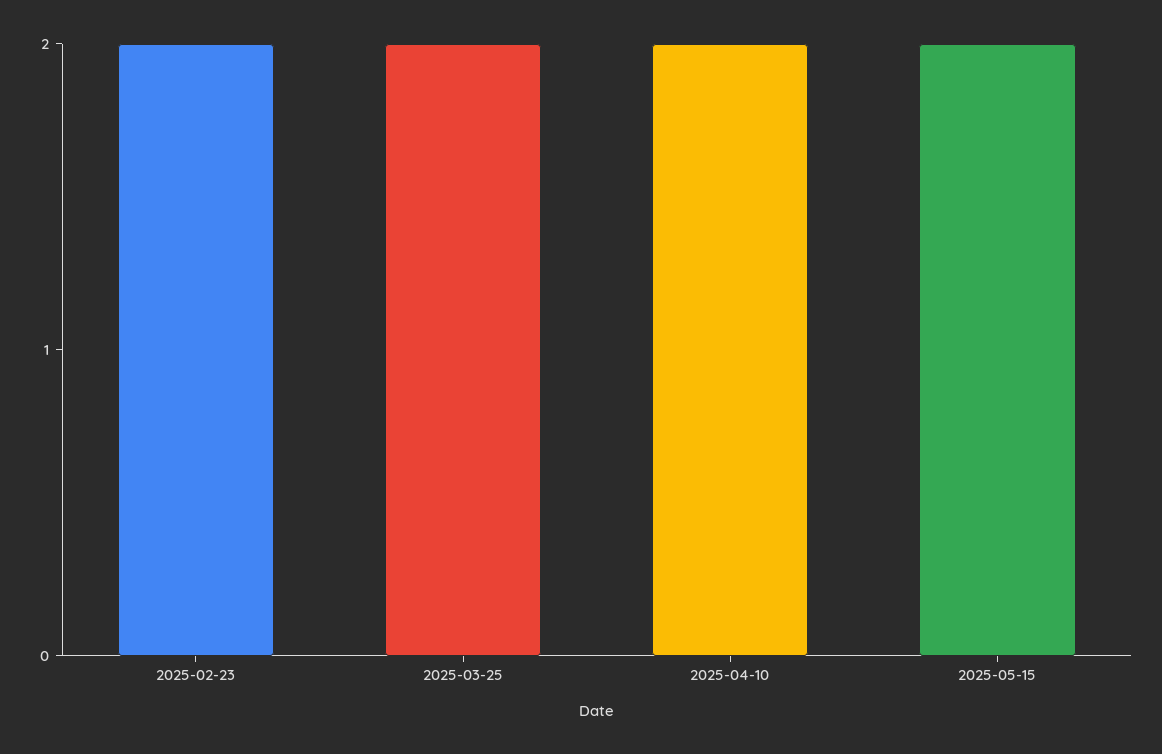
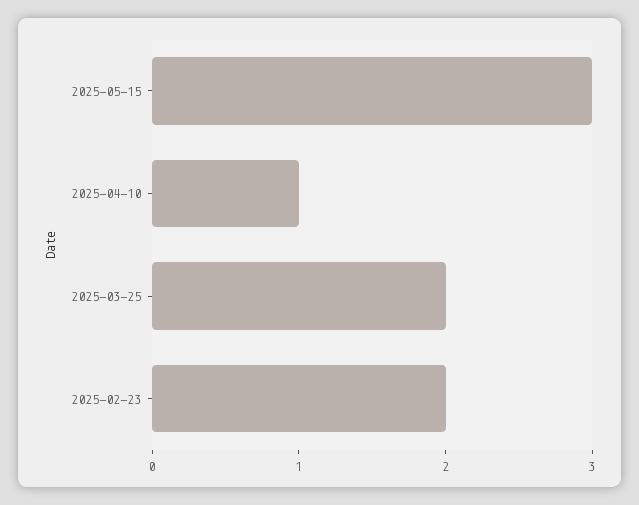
2025-04-10: 2 -> 1
2025-05-15: 2 -> 3

